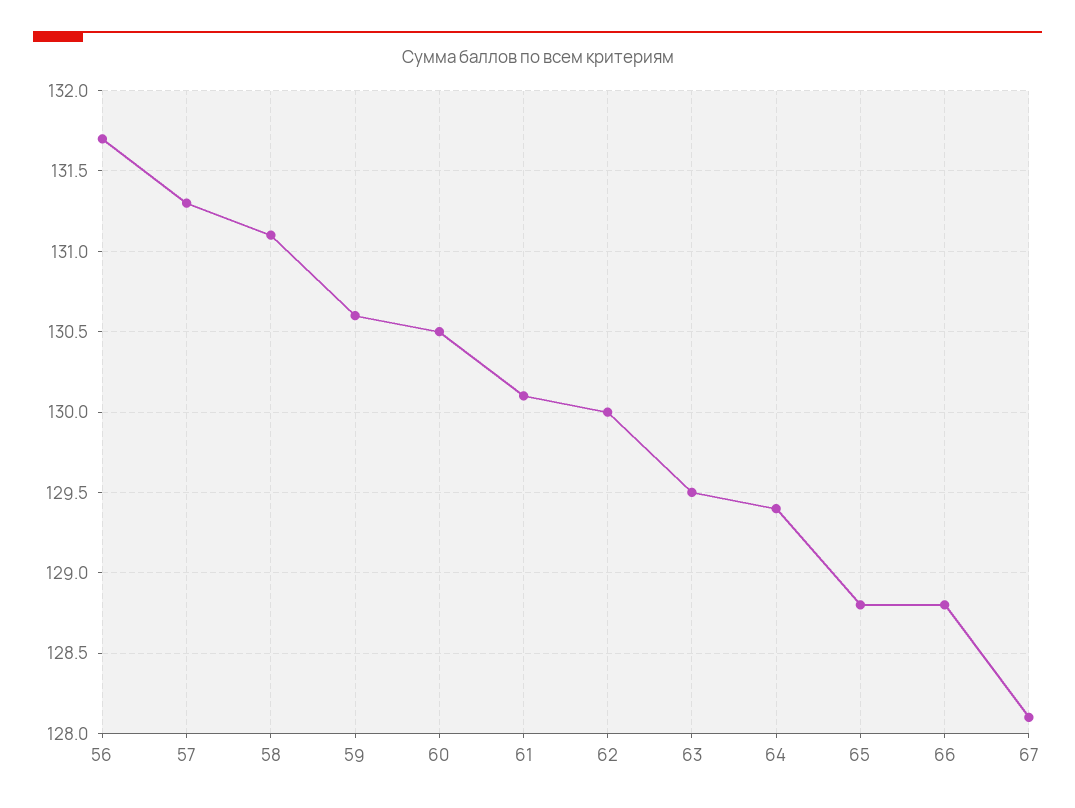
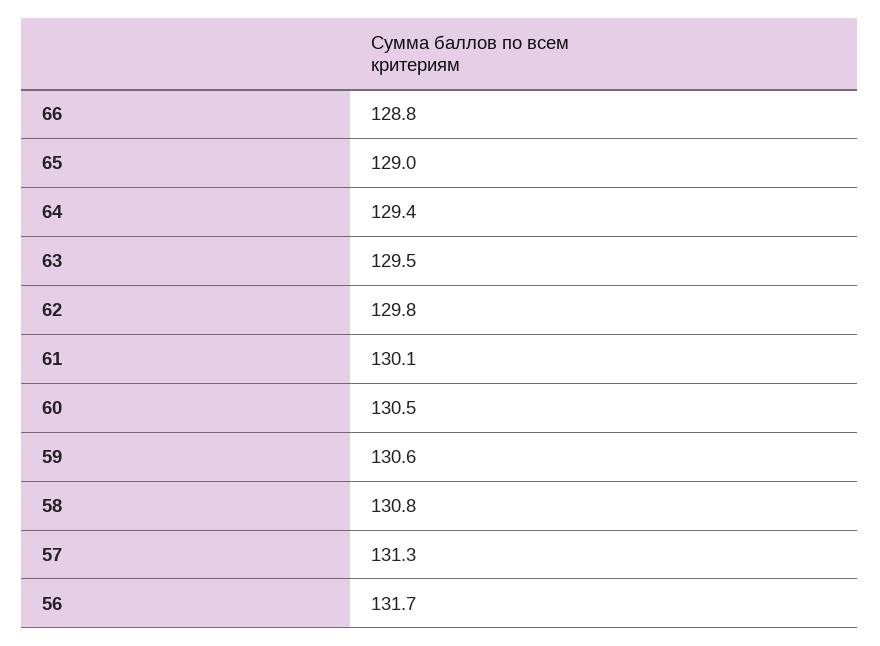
58: 131.1 -> 130.8
62: 130 -> 129.8
65: 128.8 -> 129
67: 128.1 -> none

